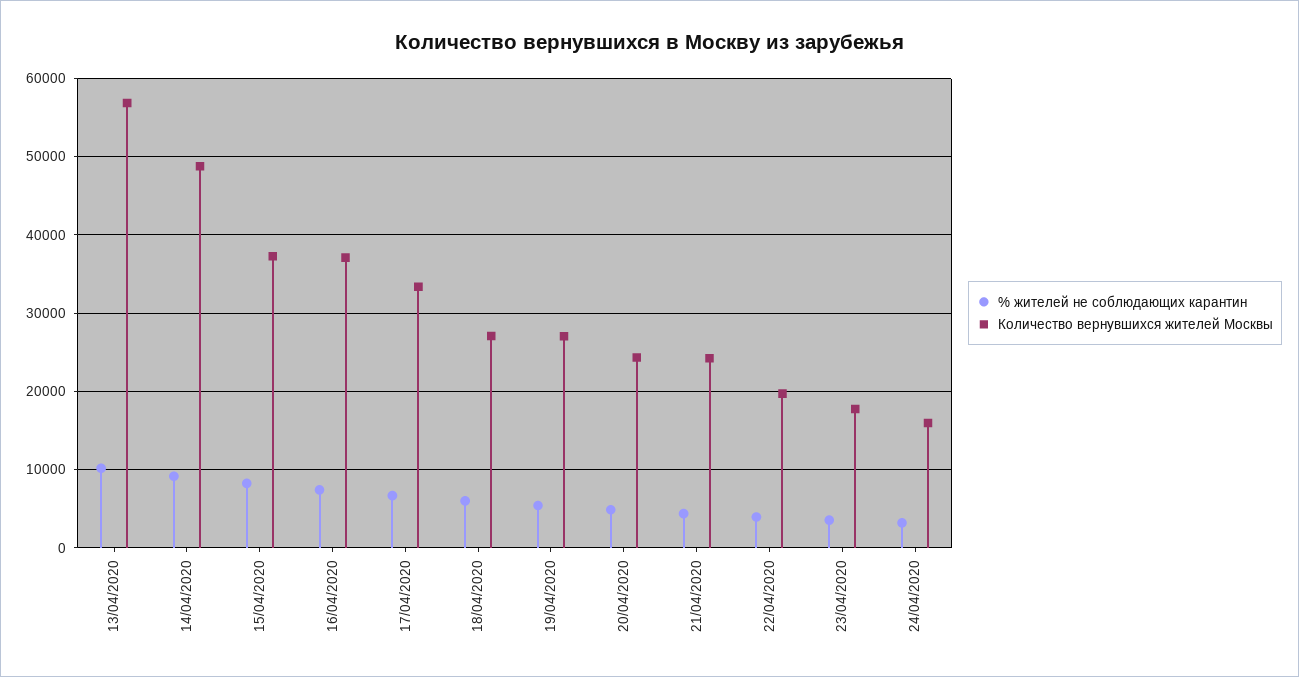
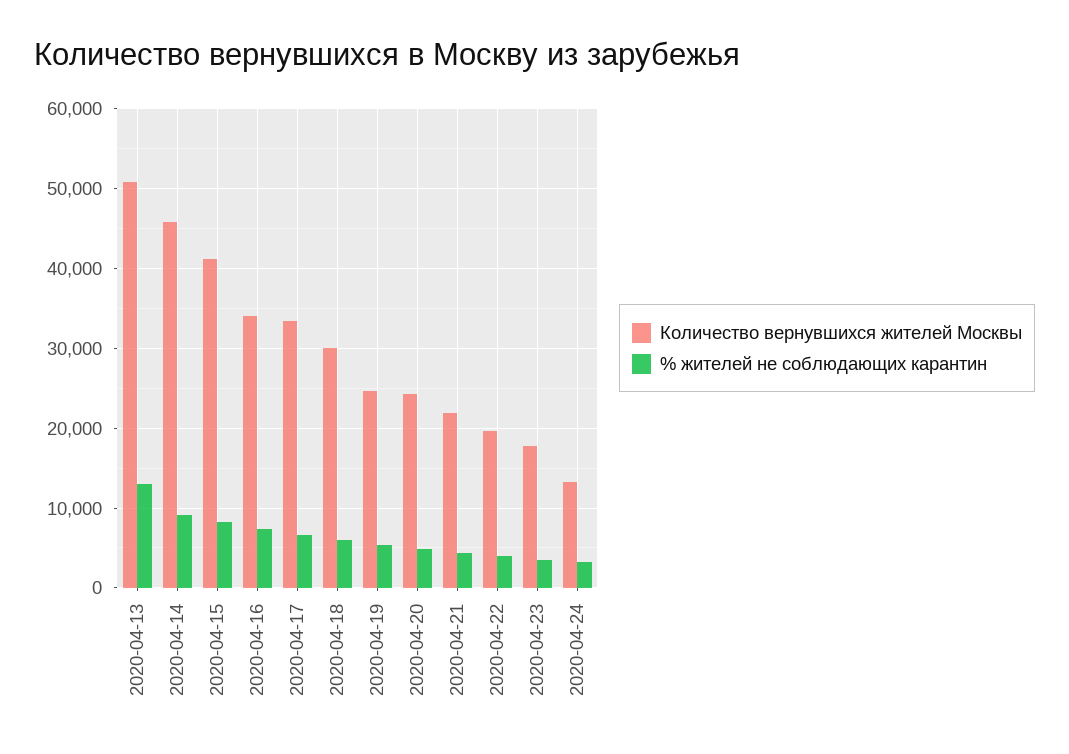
% жителей не соблюдающих карантин, 13/04/2020: 10000 -> 13000
Количество вернувшихся жителей Москвы, 13/04/2020: 57000 -> 51000
Количество вернувшихся жителей Москвы, 14/04/2020: 49000 -> 46000
Количество вернувшихся жителей Москвы, 15/04/2020: 37000 -> 41000
Количество вернувшихся жителей Москвы, 16/04/2020: 37000 -> 34000
Количество вернувшихся жителей Москвы, 18/04/2020: 27000 -> 30000
Количество вернувшихся жителей Москвы, 19/04/2020: 27000 -> 25000
Количество вернувшихся жителей Москвы, 21/04/2020: 24000 -> 22000
Количество вернувшихся жителей Москвы, 24/04/2020: 16000 -> 13000

